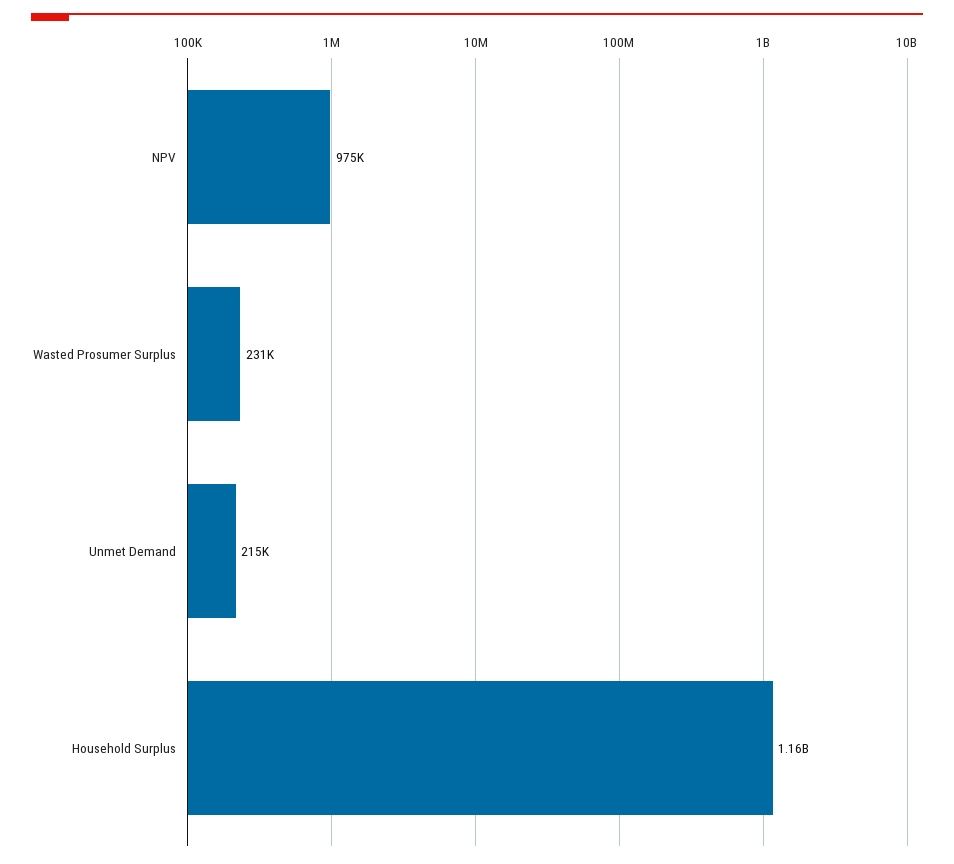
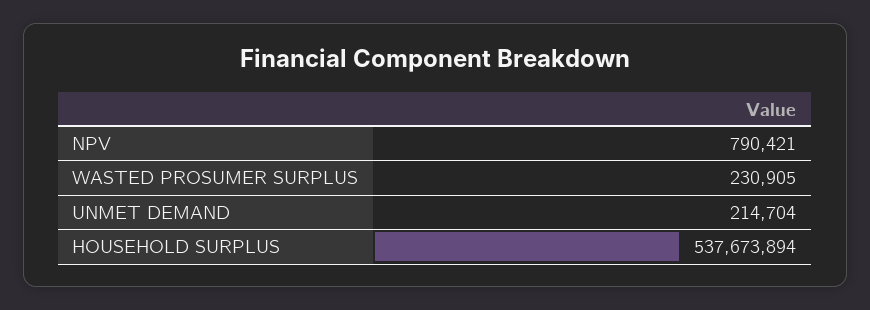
NPV: 975000 -> 790421
Household Surplus: 1160000000 -> 537673894

